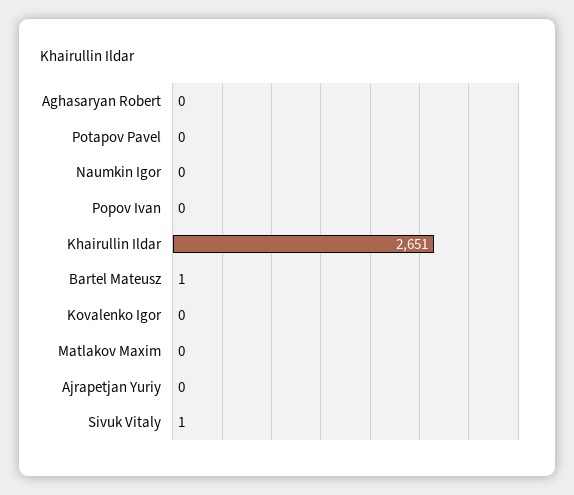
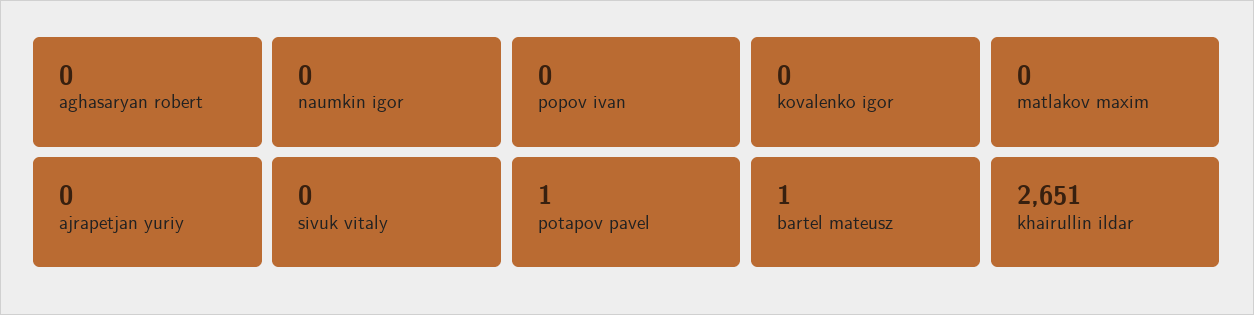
Potapov Pavel: 0 -> 1
Sivuk Vitaly: 1 -> 0

